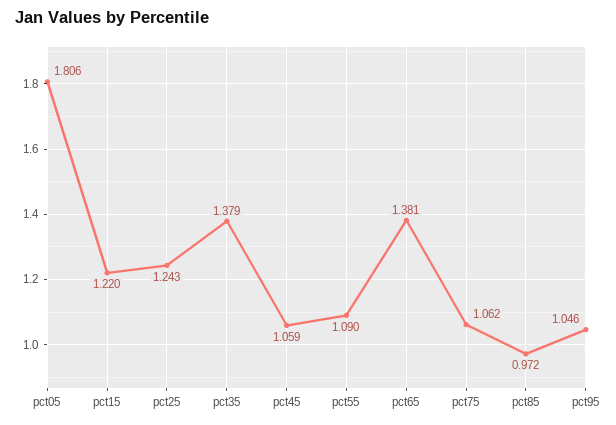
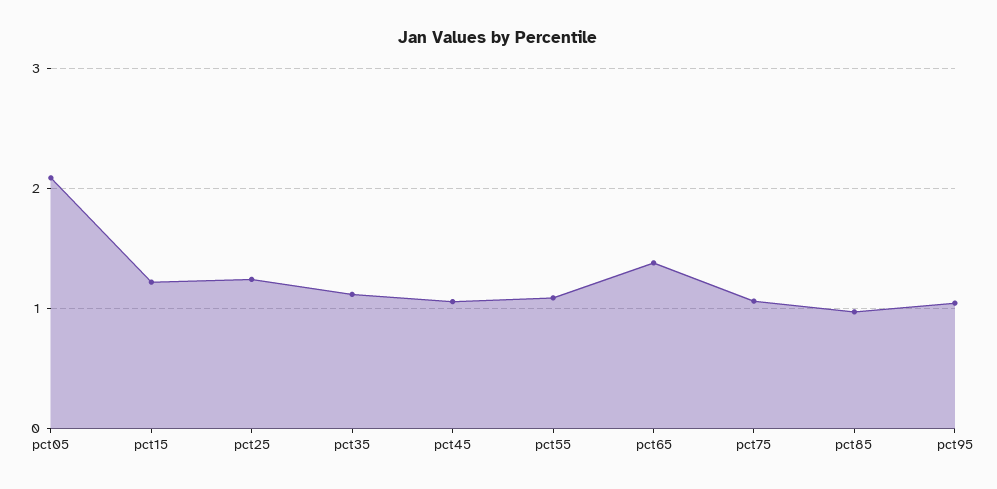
pct05: 1.806 -> 2.1
pct35: 1.379 -> 1.1

